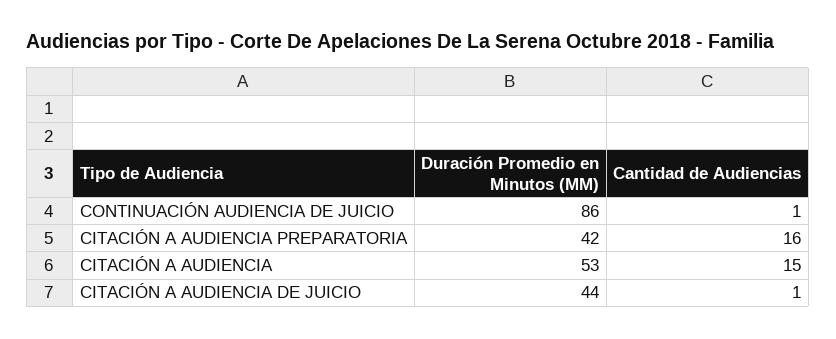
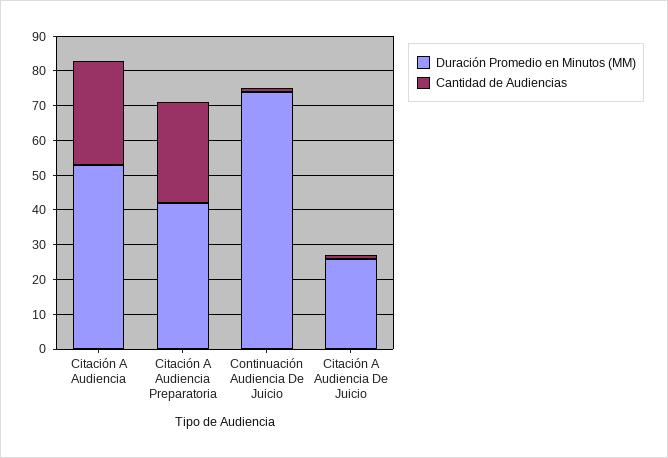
Duración Promedio en Minutos (MM), CONTINUACIÓN AUDIENCIA DE JUICIO: 86 -> 75
Cantidad de Audiencias, CITACIÓN A AUDIENCIA PREPARATORIA: 16 -> 30
Cantidad de Audiencias, CITACIÓN A AUDIENCIA: 15 -> 30
Duración Promedio en Minutos (MM), CITACIÓN A AUDIENCIA DE JUICIO: 44 -> 25

